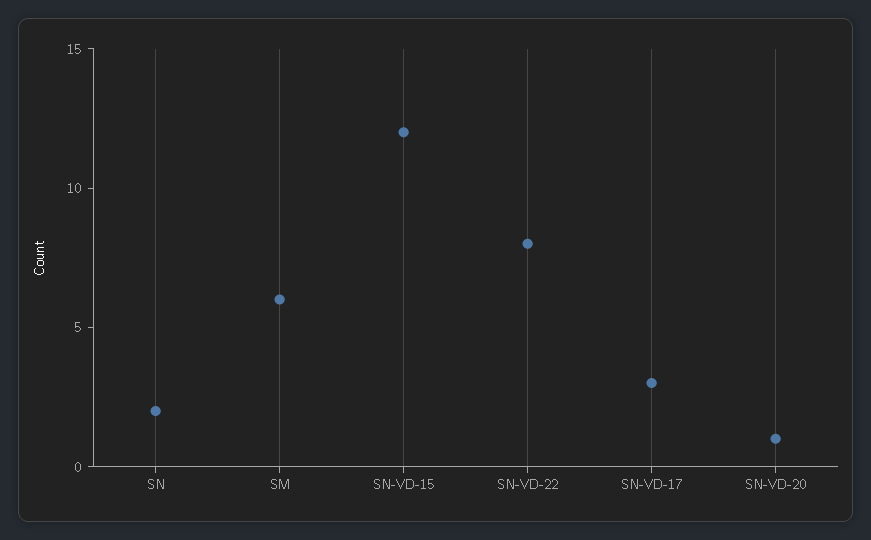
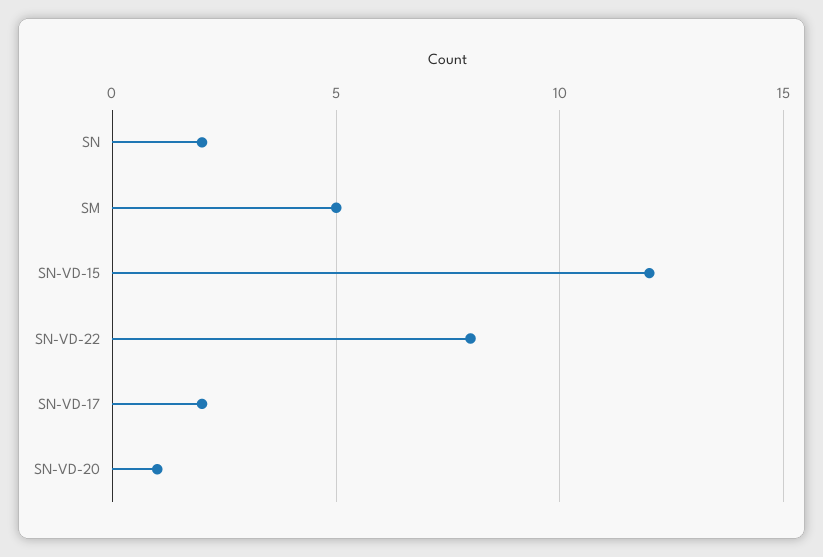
SM: 6 -> 5
SN-VD-17: 3 -> 2

